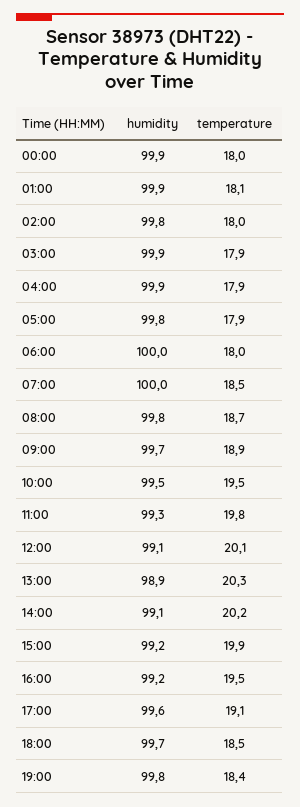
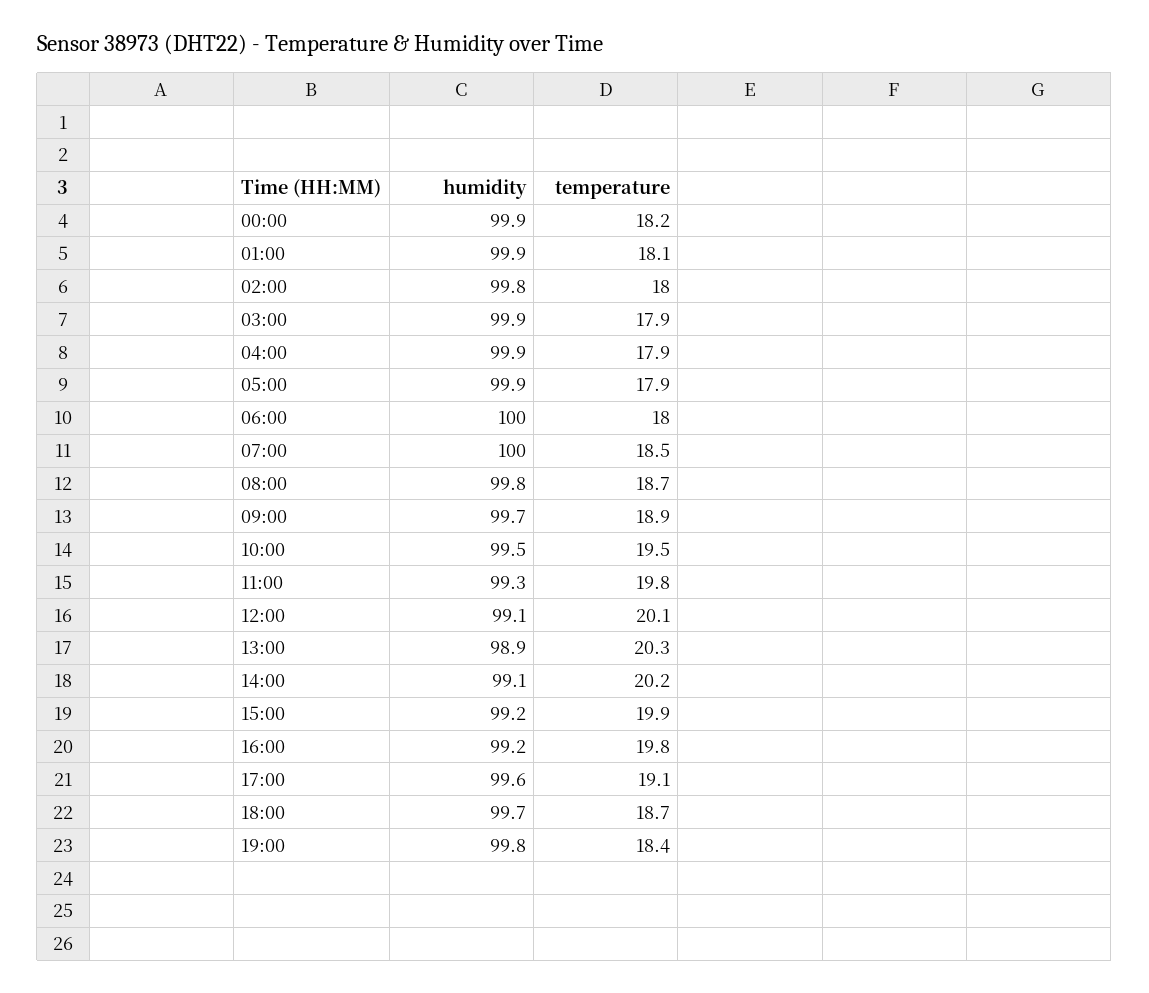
temperature, 00:00: 18 -> 18.2
humidity, 05:00: 99.8 -> 99.9
temperature, 16:00: 19.5 -> 19.8
temperature, 18:00: 18.5 -> 18.7

